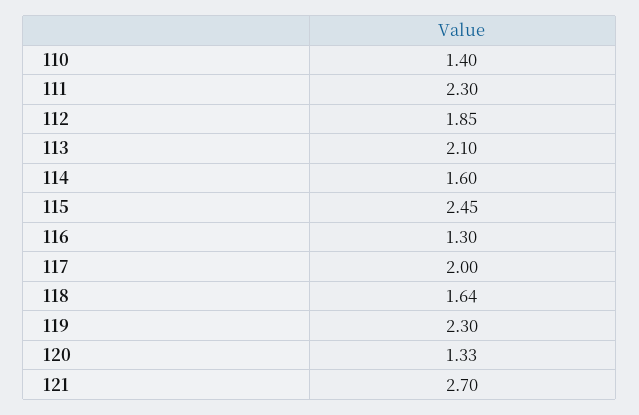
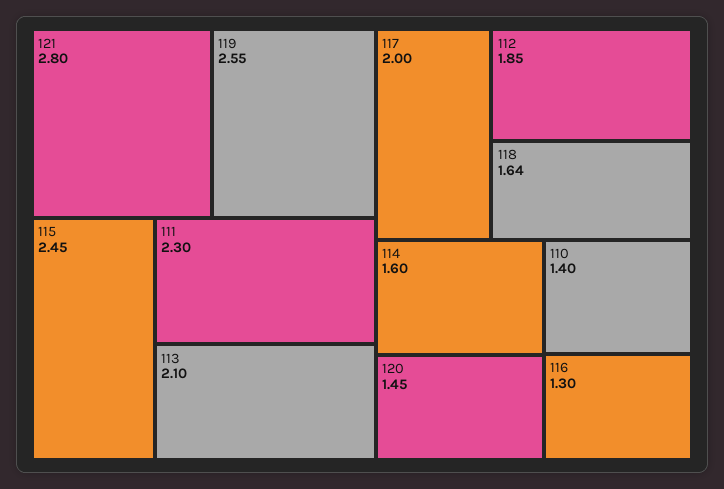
119: 2.3 -> 2.55
120: 1.33 -> 1.45
121: 2.7 -> 2.8

